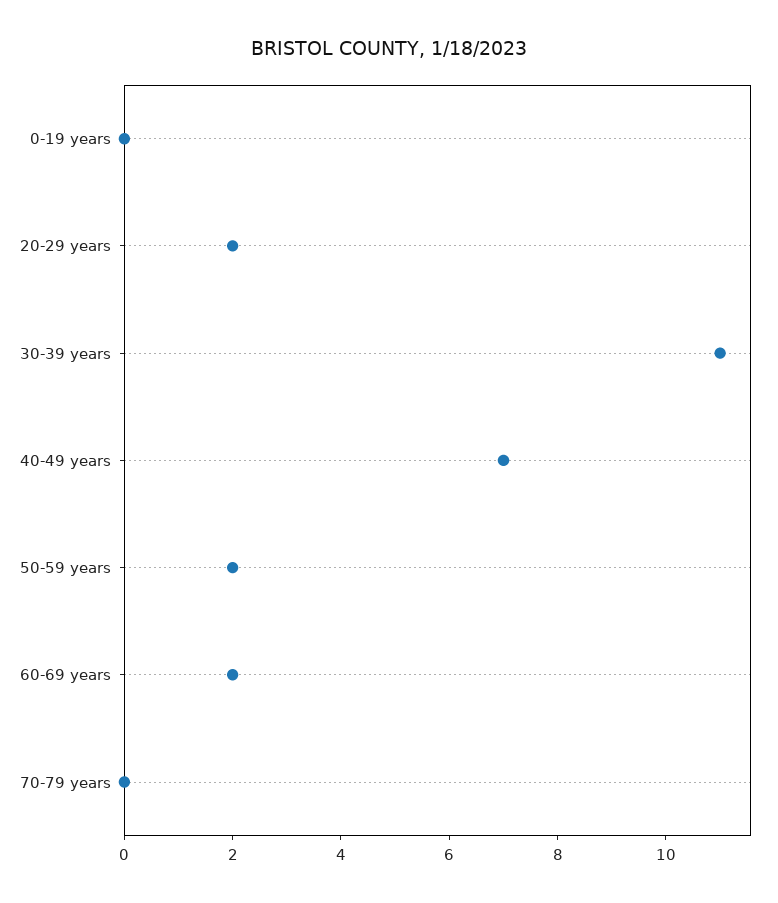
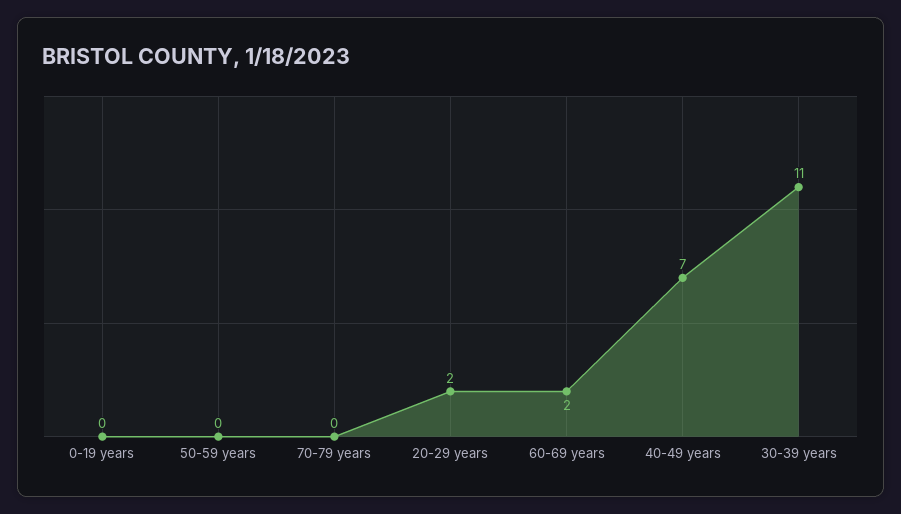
50-59 years: 2 -> 0

